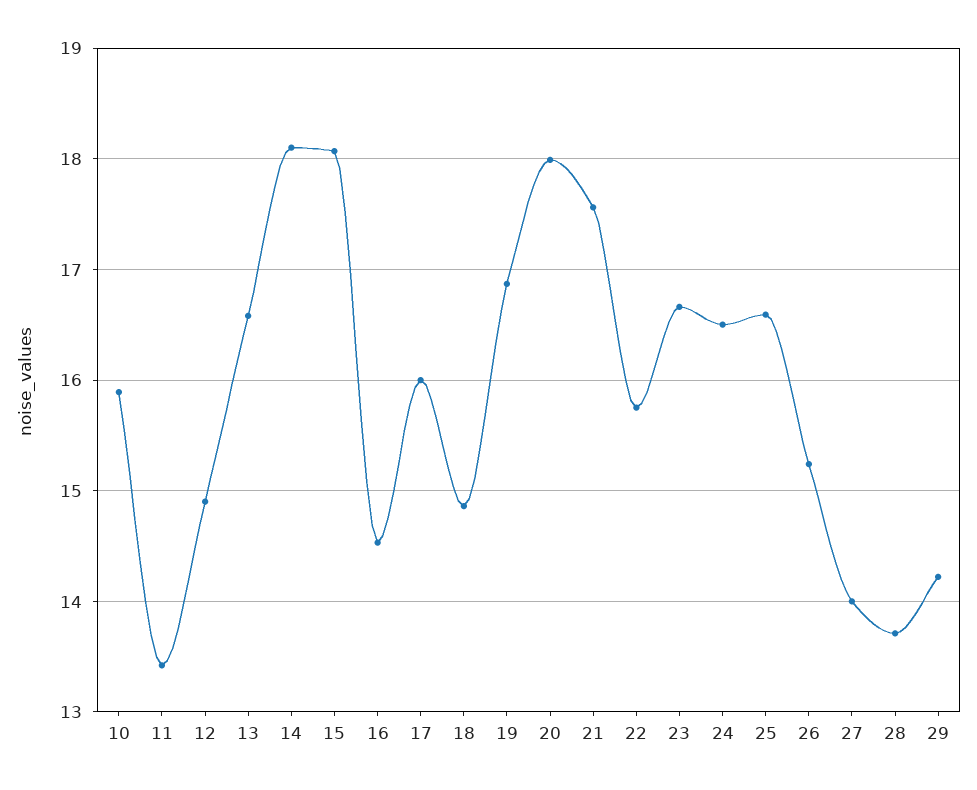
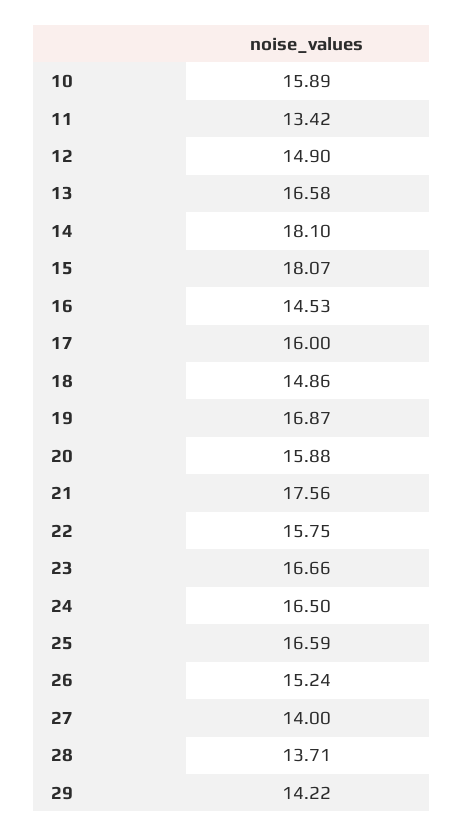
20: 18 -> 15.88

